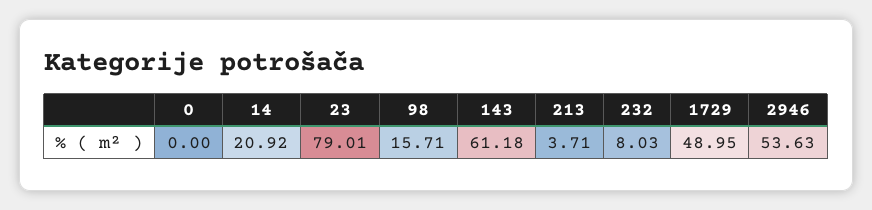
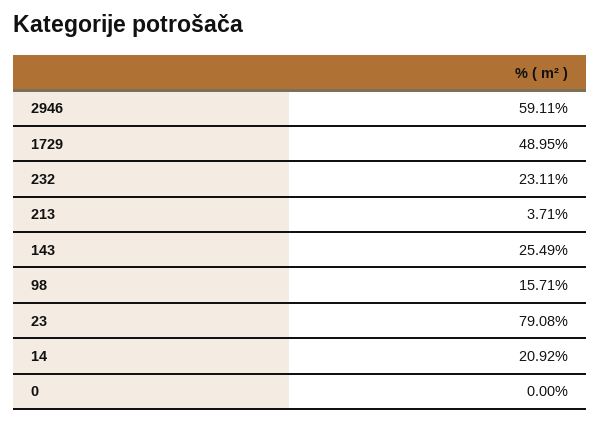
23: 79.01 -> 79.08
143: 61.18 -> 25.49
232: 8.03 -> 23.11
2946: 53.63 -> 59.11

